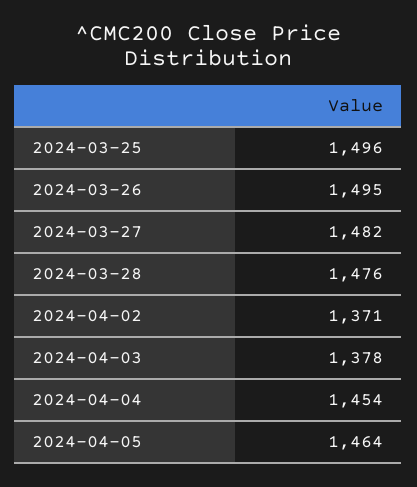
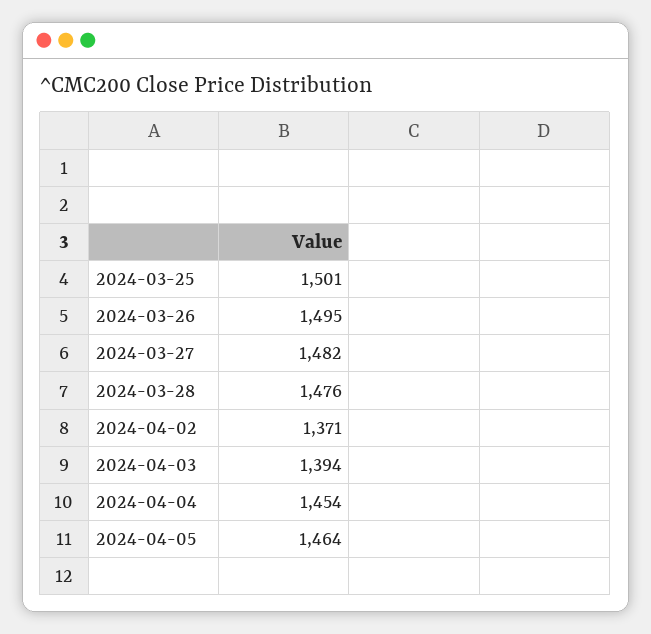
2024-03-25: 1496 -> 1501
2024-04-03: 1378 -> 1394

